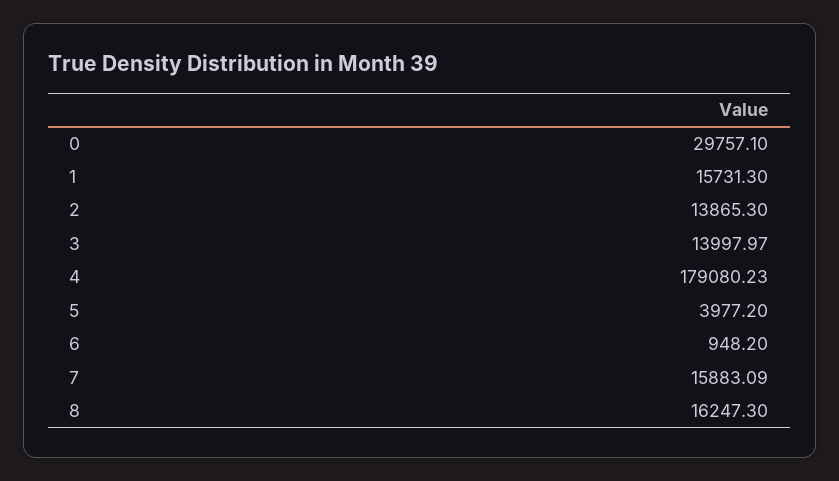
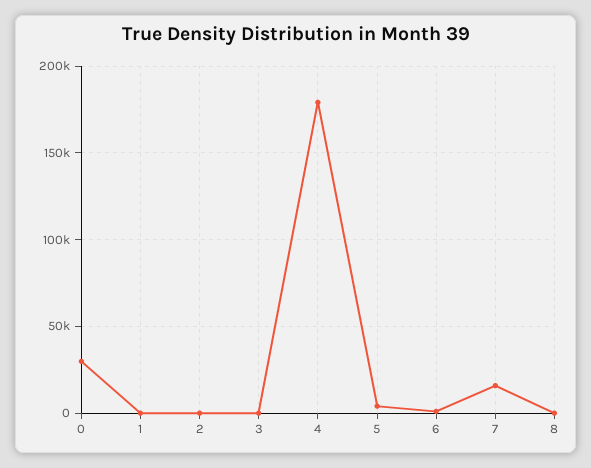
1: 15731.3 -> 0
2: 13865.3 -> 0
3: 13997.97 -> 0
8: 16247.3 -> 0

